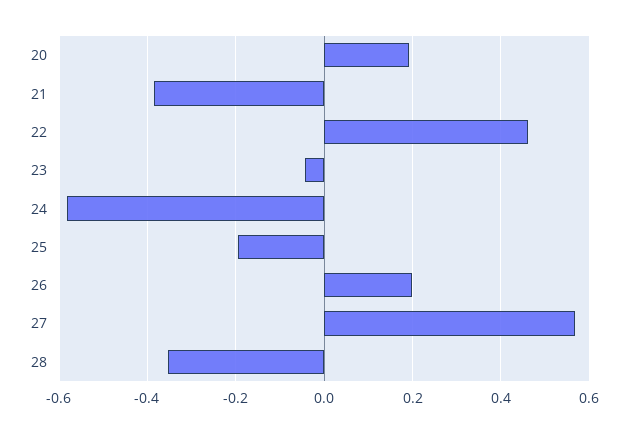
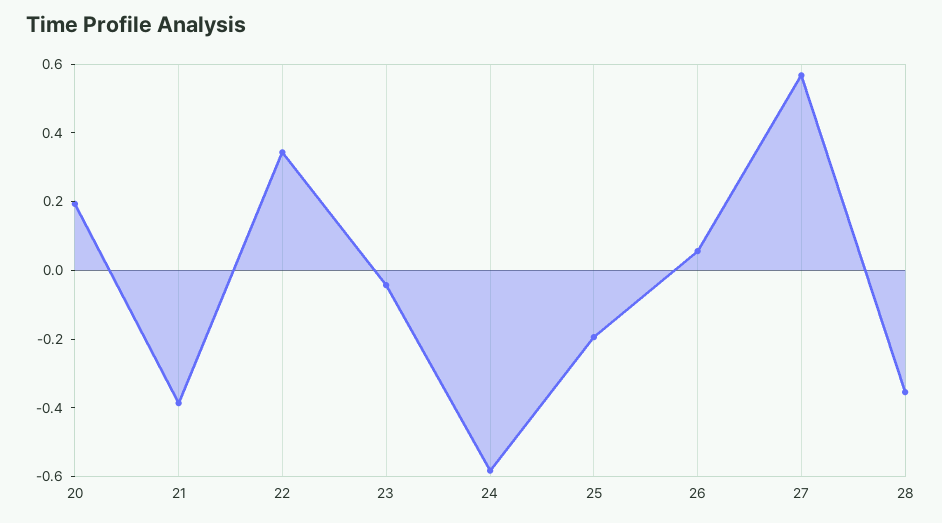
22: 0.46 -> 0.35
26: 0.2 -> 0.05

